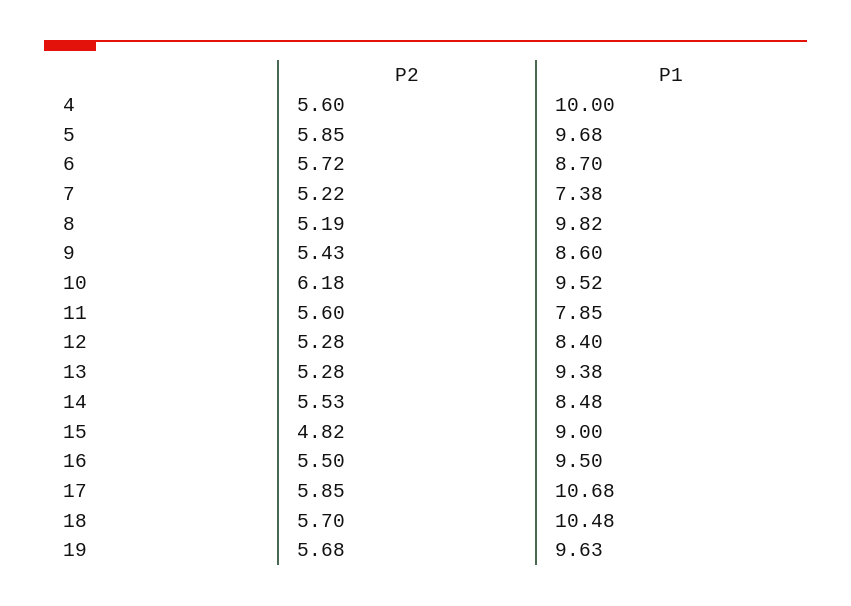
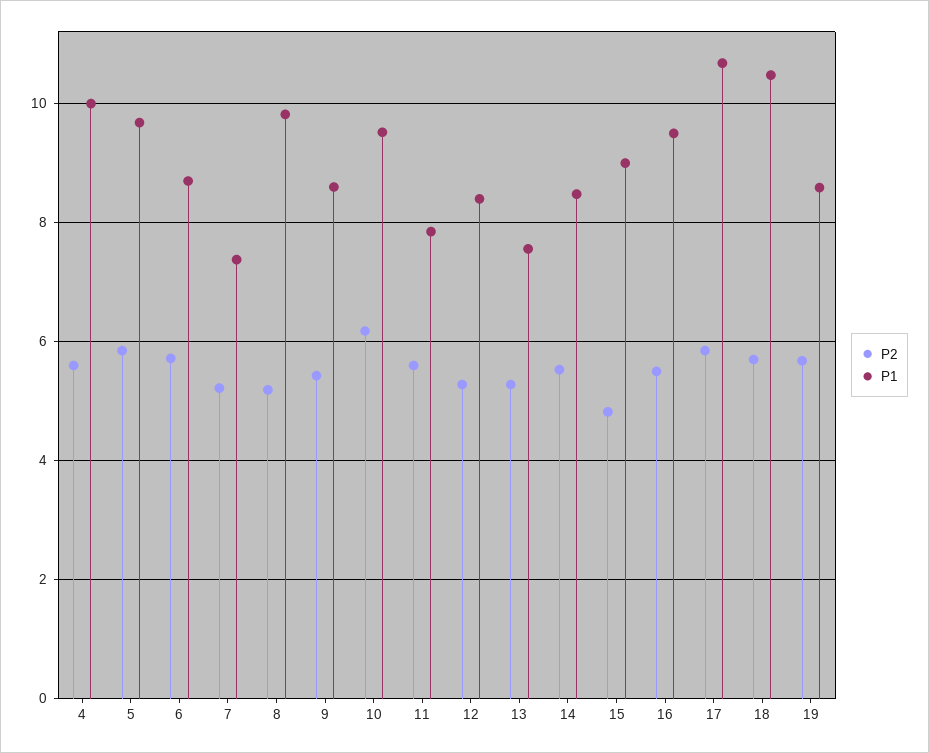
P1, 13: 9.38 -> 7.6
P1, 19: 9.63 -> 8.6

